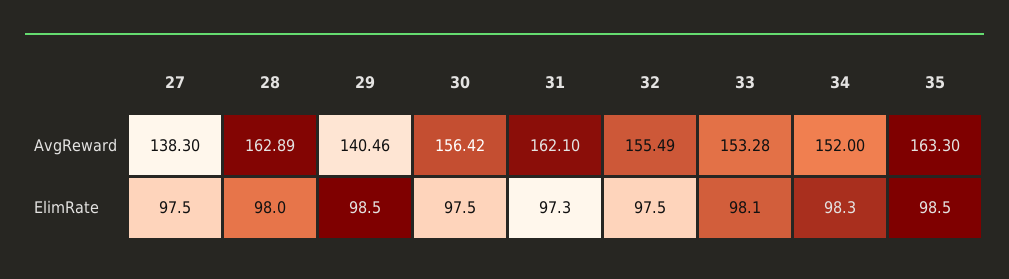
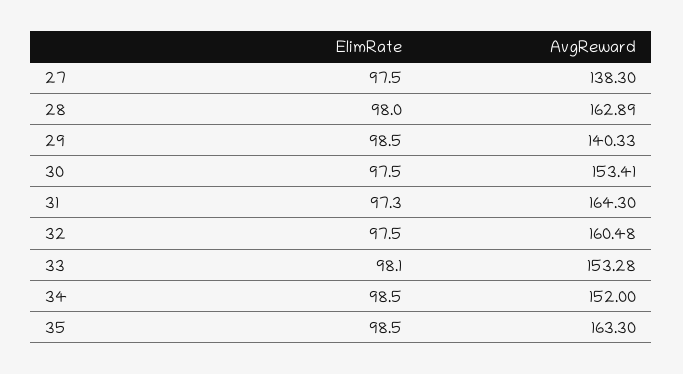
29, AvgReward: 140.46 -> 140.33
30, AvgReward: 156.42 -> 153.41
31, AvgReward: 162.1 -> 164.3
32, AvgReward: 155.49 -> 160.48
34, ElimRate: 98.3 -> 98.5

